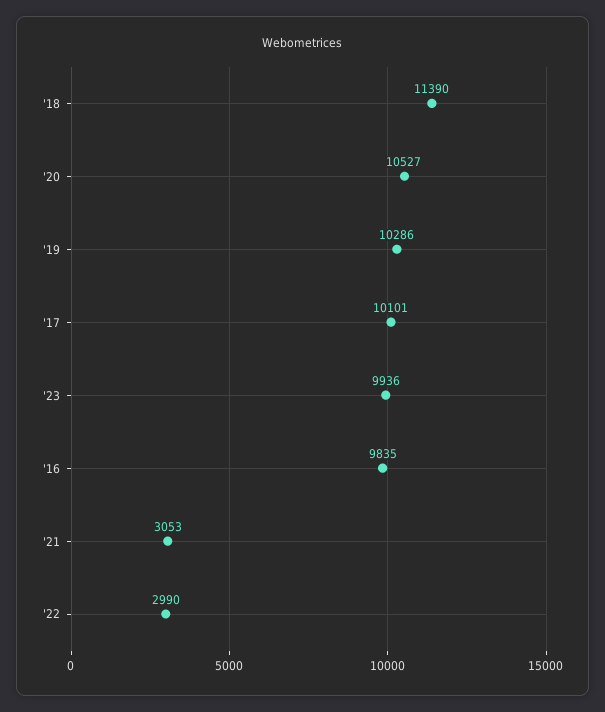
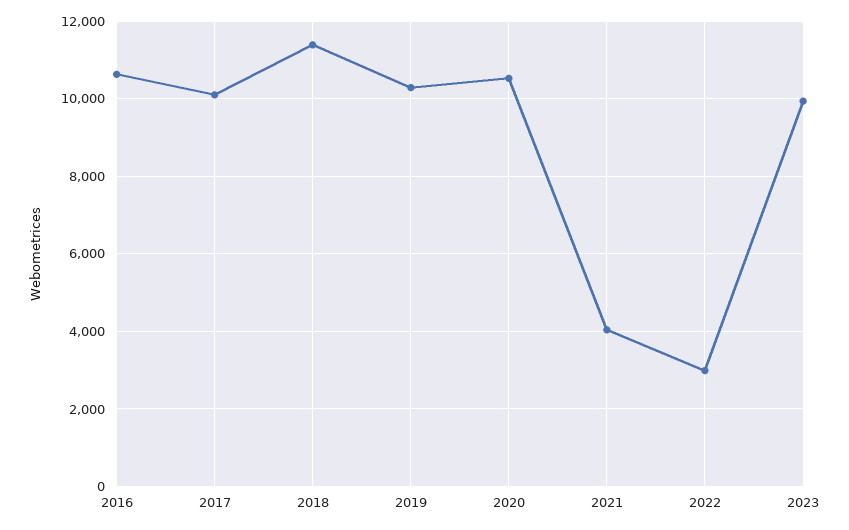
'16: 9835 -> 10600
'21: 3053 -> 4000

